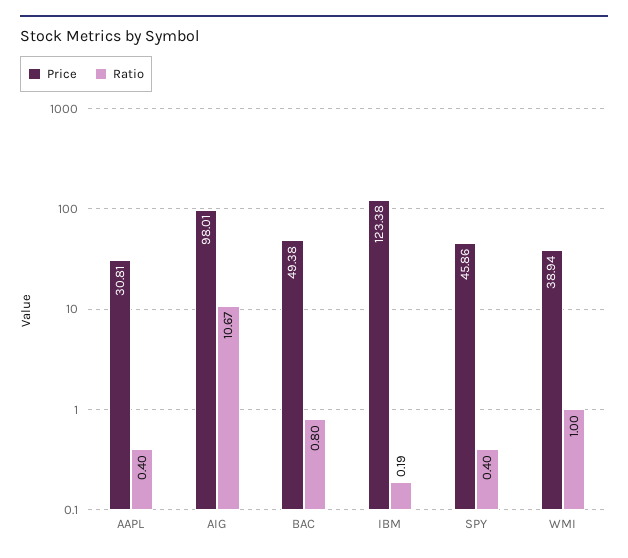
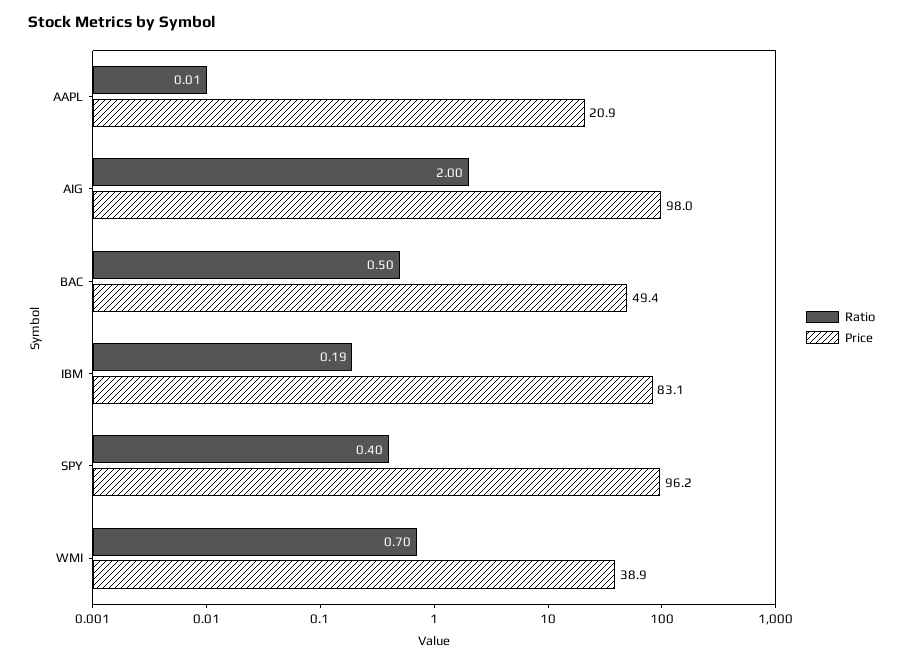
Price, AAPL: 30.81 -> 20.9
Ratio, AAPL: 0.4 -> 0.01
Ratio, AIG: 10.67 -> 2
Ratio, BAC: 0.8 -> 0.5
Price, IBM: 123.38 -> 83.1
Price, SPY: 45.86 -> 96.2
Ratio, WMI: 1 -> 0.7

